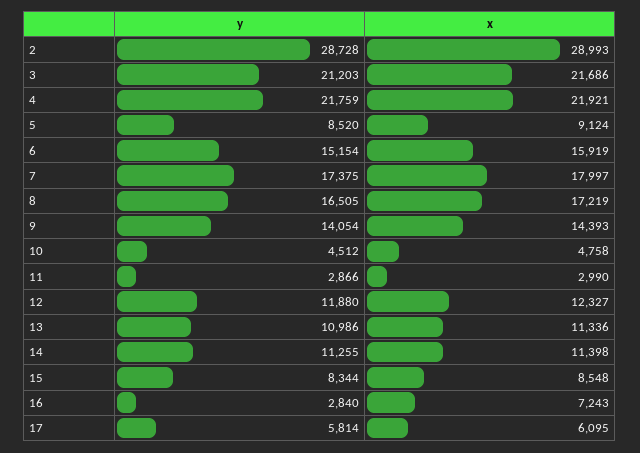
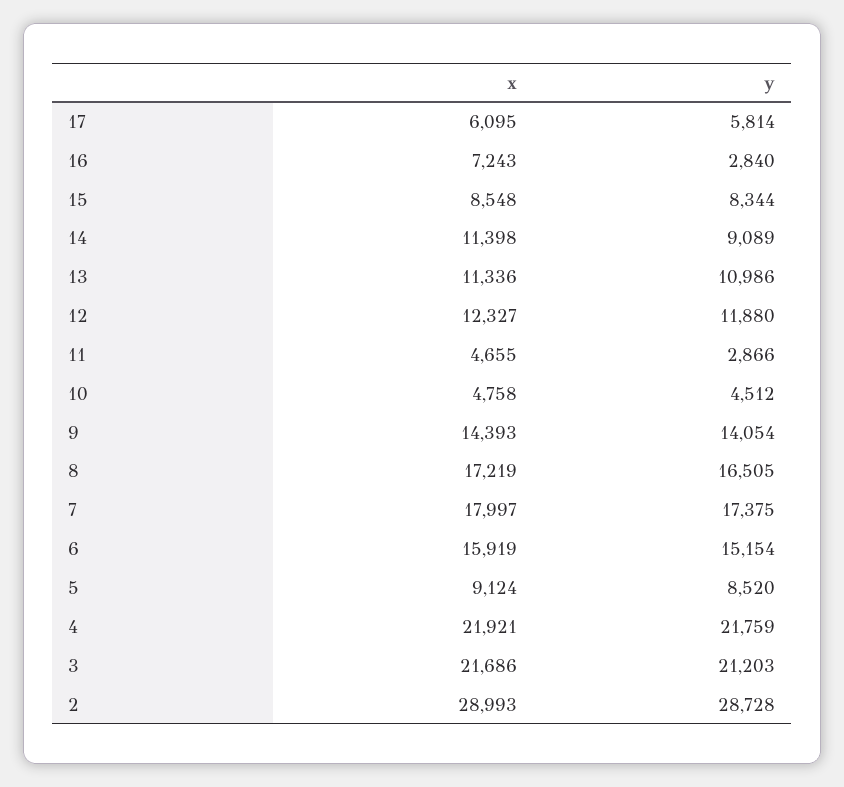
x, 11: 2990 -> 4655
y, 14: 11255 -> 9089

